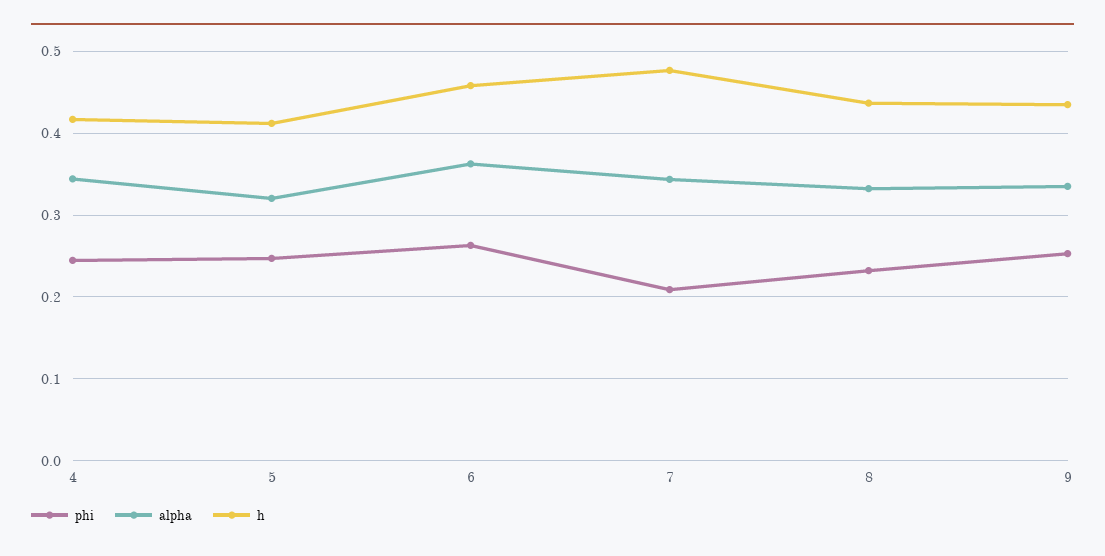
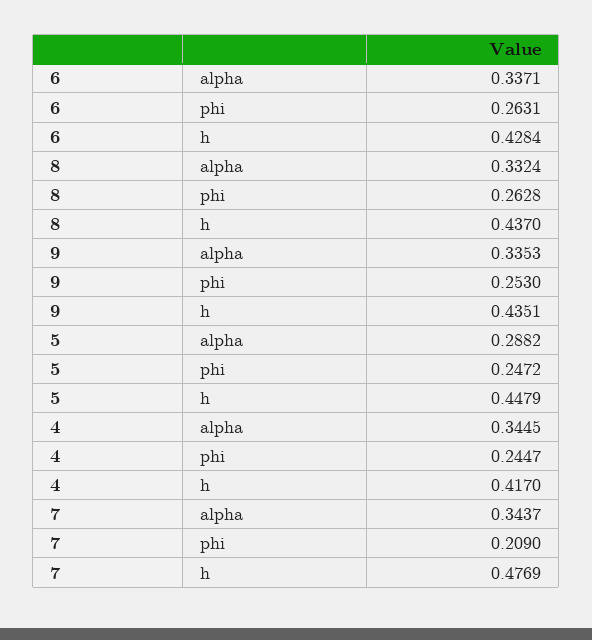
alpha, 5: 0.32 -> 0.2882
h, 5: 0.41 -> 0.4479
alpha, 6: 0.36 -> 0.3371
h, 6: 0.46 -> 0.4284
phi, 8: 0.23 -> 0.2628

